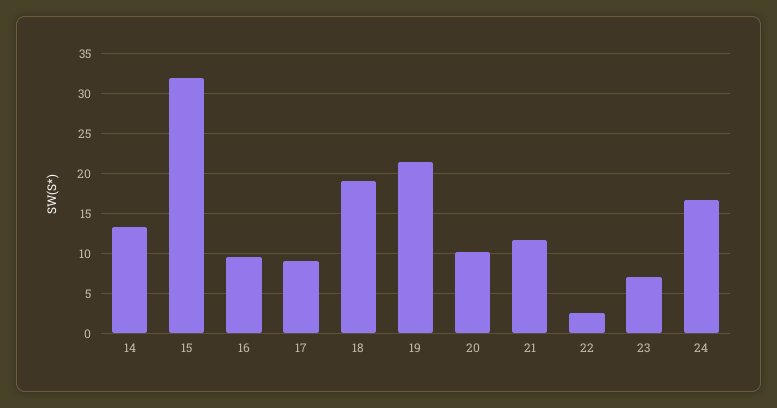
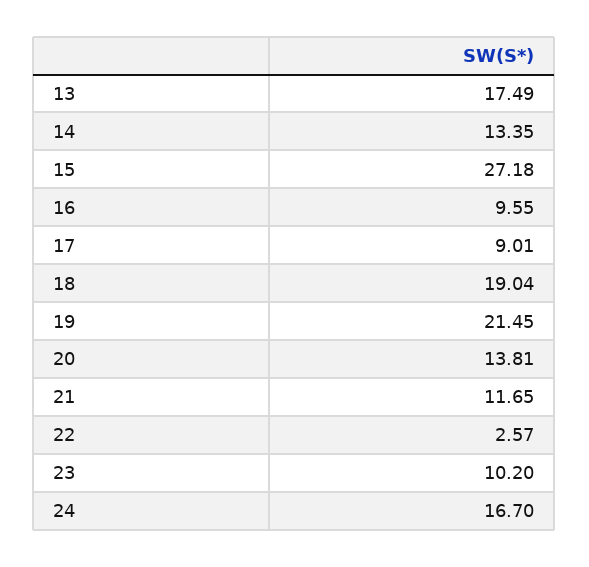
15: 32 -> 27.18
20: 10 -> 13.81
23: 7 -> 10.2
13: none -> 17.49

